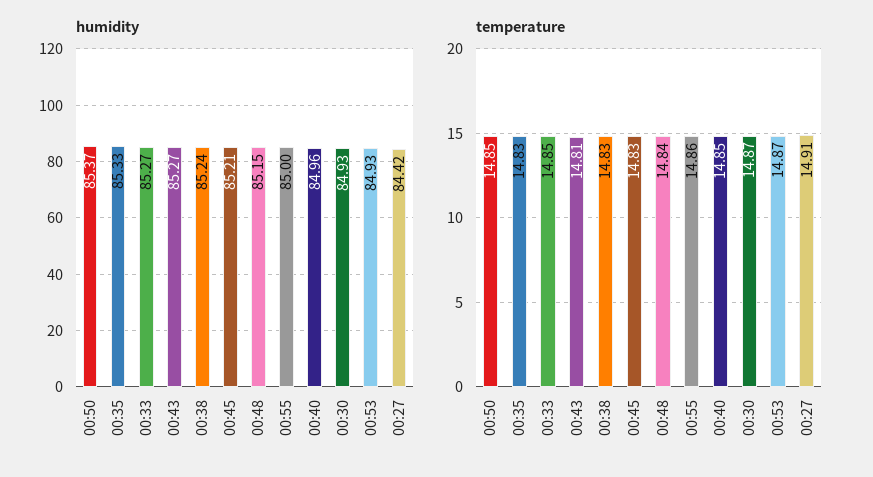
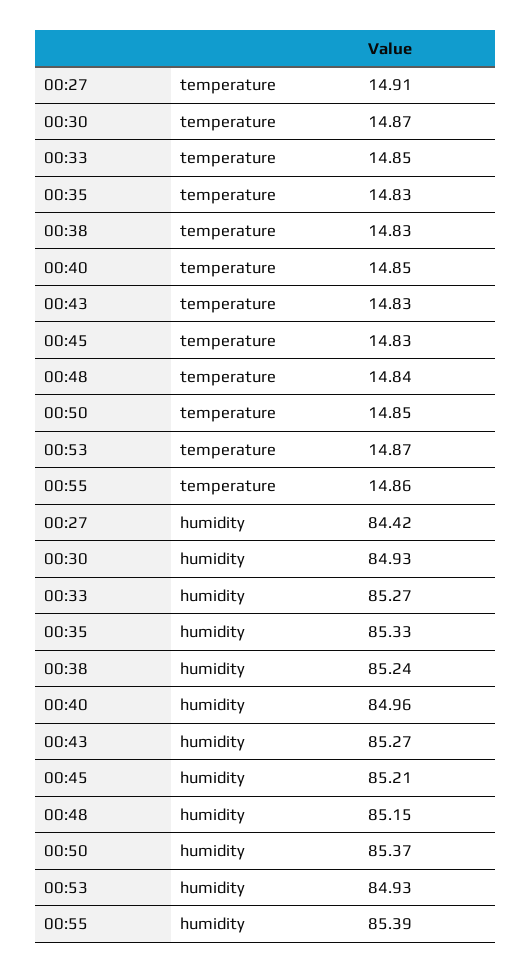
humidity, 00:55: 85 -> 85.39
temperature, 00:43: 14.81 -> 14.83

